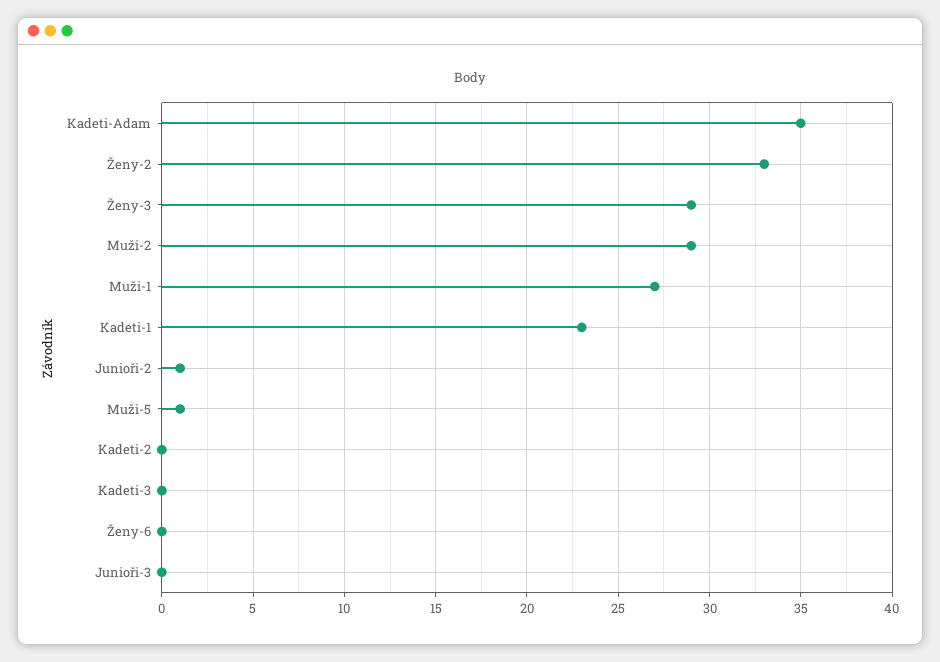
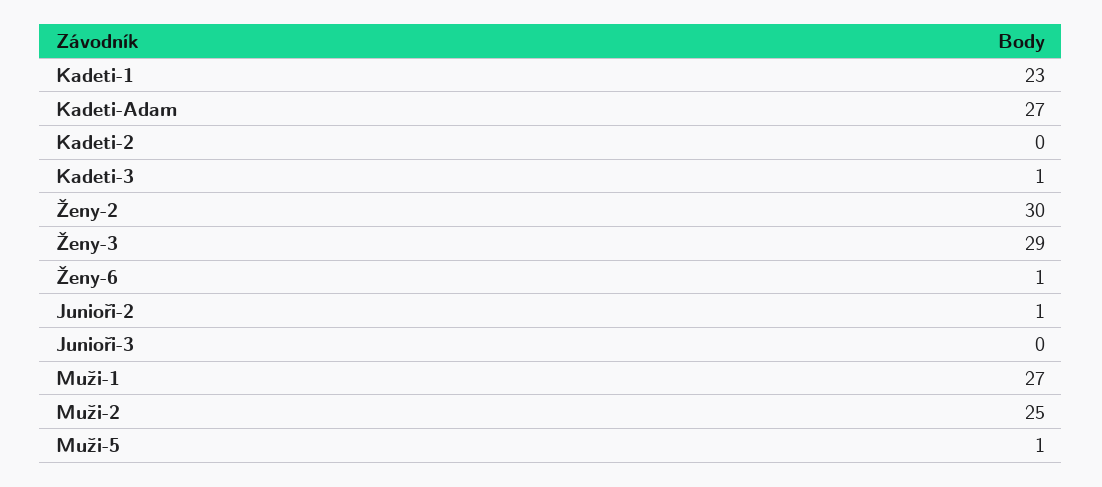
Kadeti-Adam: 35 -> 27
Ženy-2: 33 -> 30
Muži-2: 29 -> 25
Kadeti-3: 0 -> 1
Ženy-6: 0 -> 1

